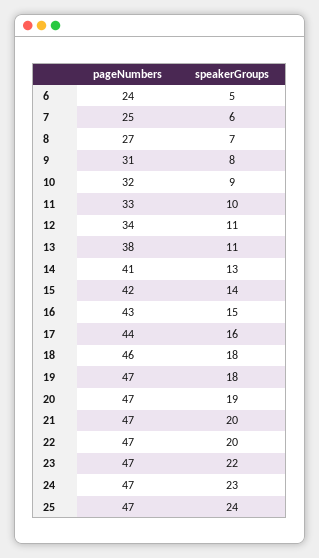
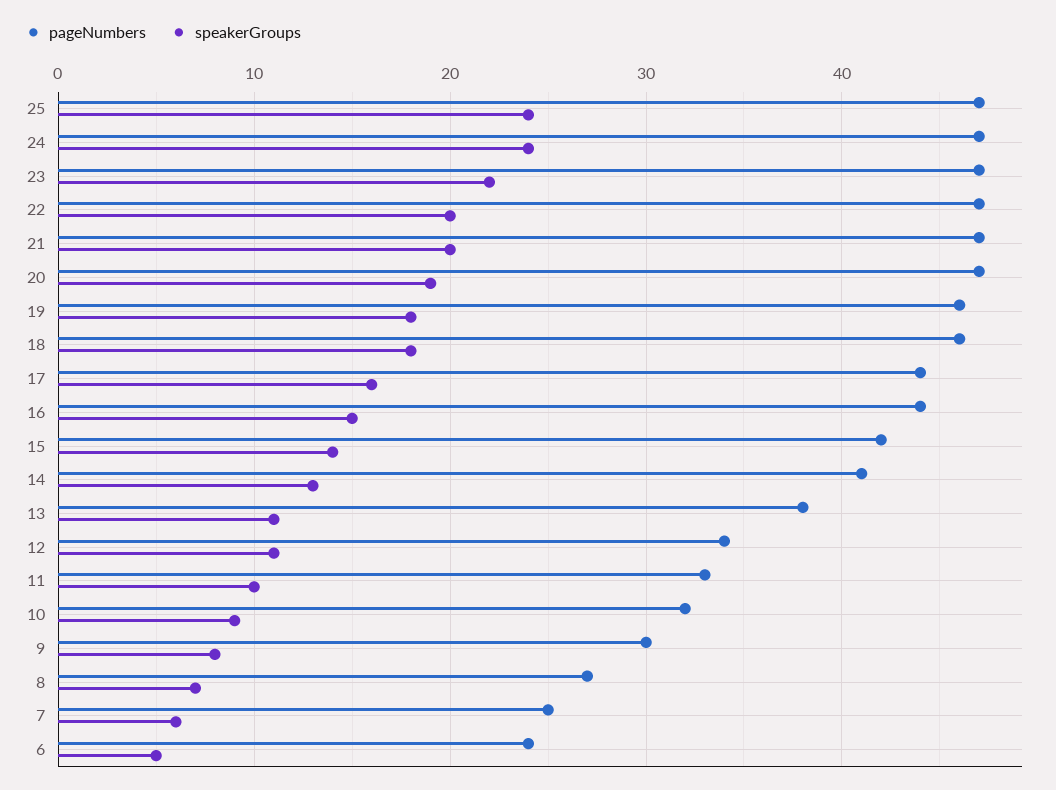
pageNumbers, 9: 31 -> 30
pageNumbers, 16: 43 -> 44
pageNumbers, 19: 47 -> 46
speakerGroups, 24: 23 -> 24

